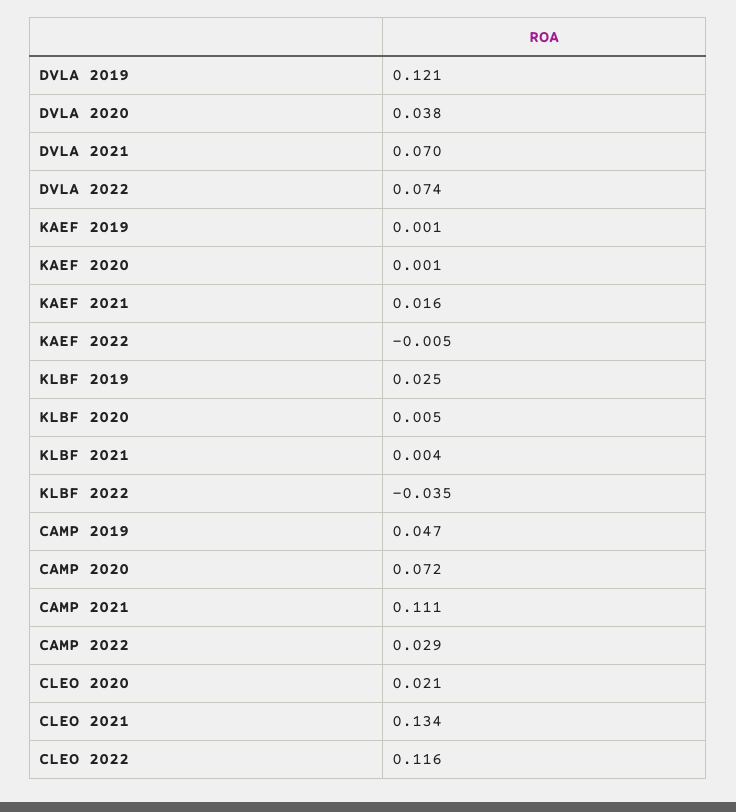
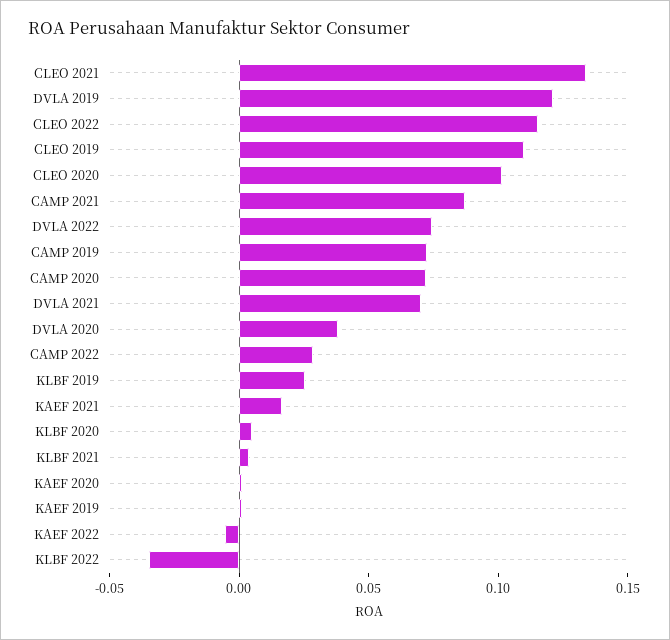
CAMP 2019: 0.047 -> 0.07
CAMP 2021: 0.111 -> 0.09
CLEO 2020: 0.021 -> 0.1
CLEO 2019: none -> 0.11

